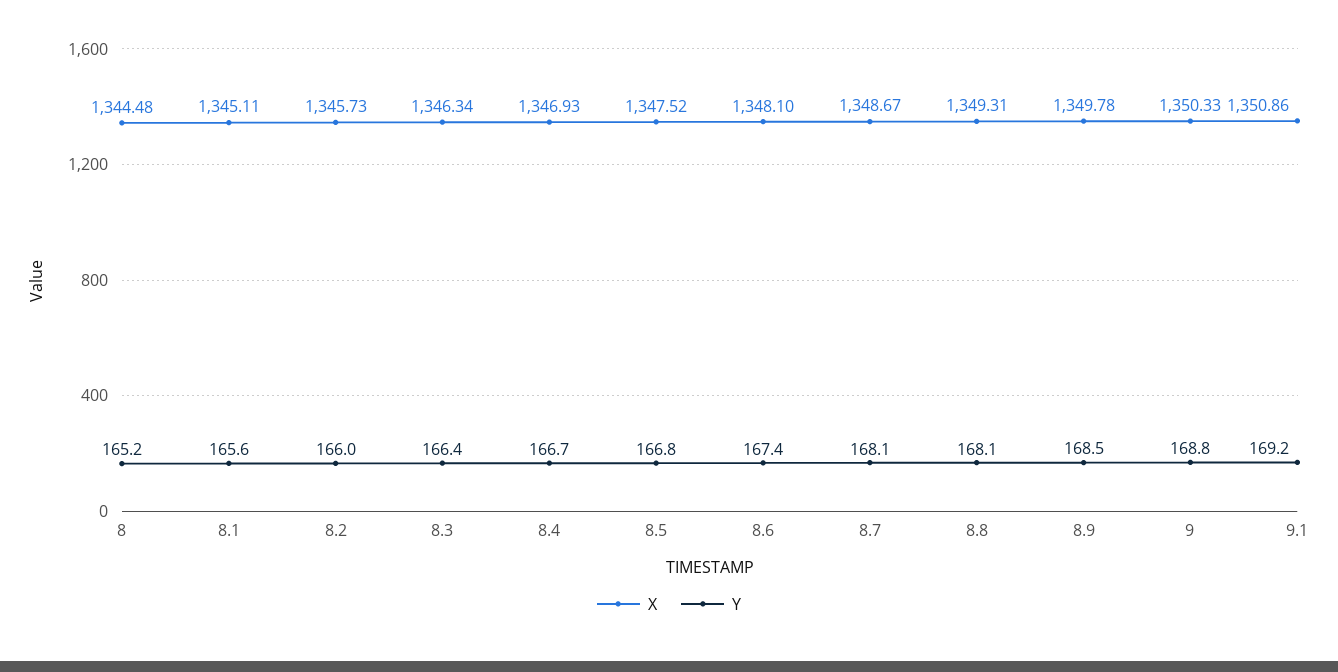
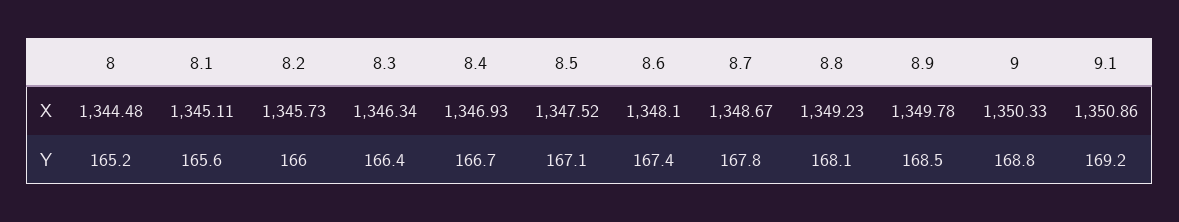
Y, 8.5: 166.8 -> 167.1
Y, 8.7: 168.1 -> 167.8
X, 8.8: 1349.31 -> 1349.23

